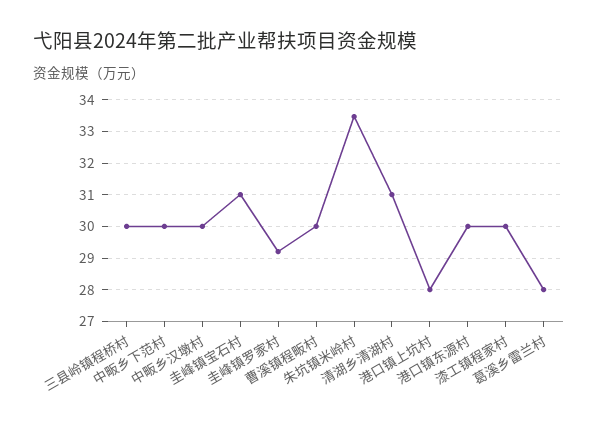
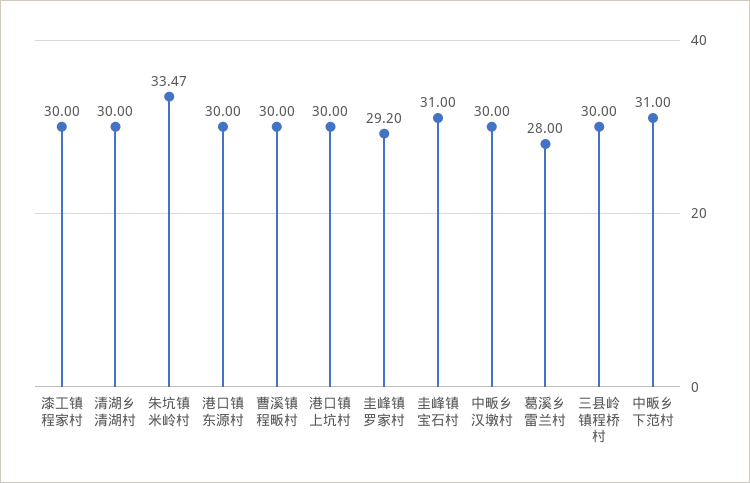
中畈乡下范村: 30 -> 31
清湖乡清湖村: 31 -> 30
港口镇上坑村: 28 -> 30

